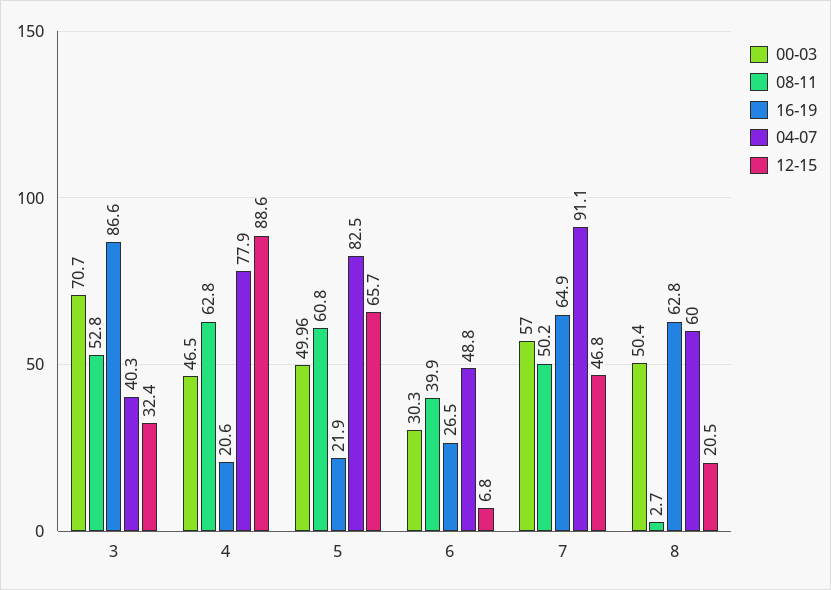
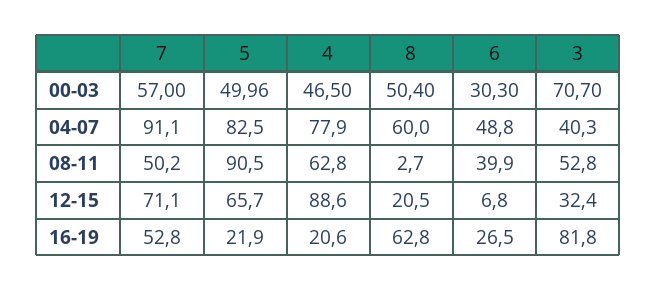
16-19, 3: 86.6 -> 81.8
08-11, 5: 60.8 -> 90.5
16-19, 7: 64.9 -> 52.8
12-15, 7: 46.8 -> 71.1

